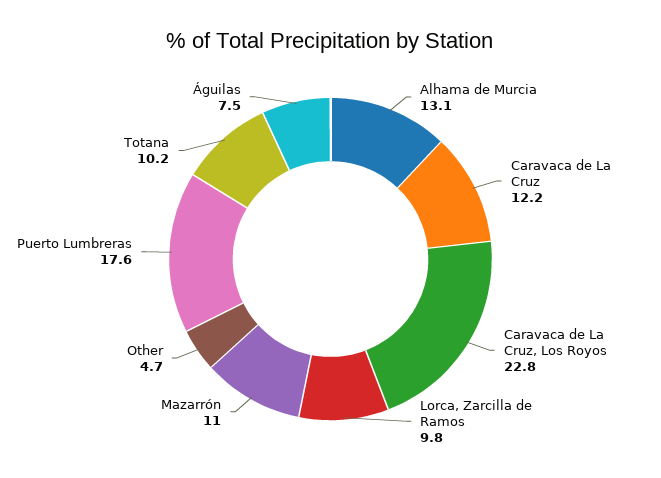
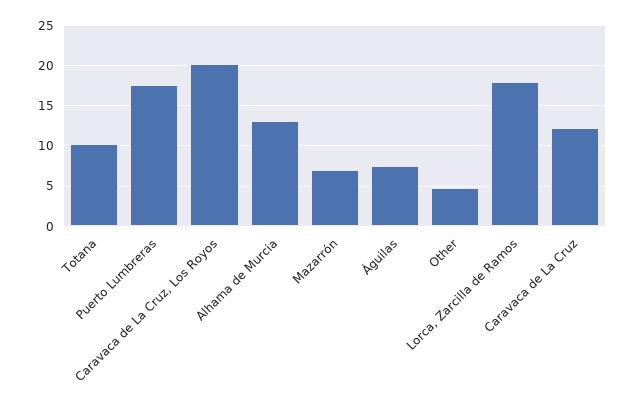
Caravaca de La Cruz, Los Royos: 22.8 -> 20
Lorca, Zarcilla de Ramos: 9.8 -> 18
Mazarrón: 11 -> 7

